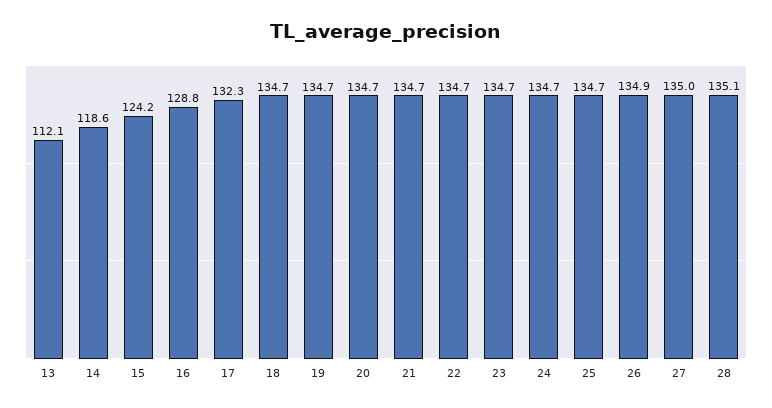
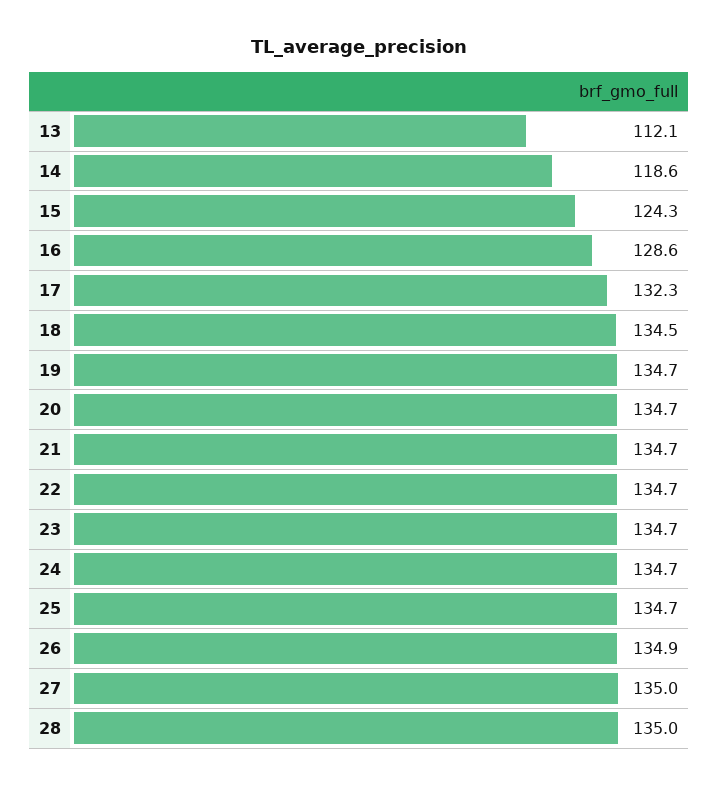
15: 124.2 -> 124.3
16: 128.8 -> 128.6
18: 134.7 -> 134.5
28: 135.1 -> 135

